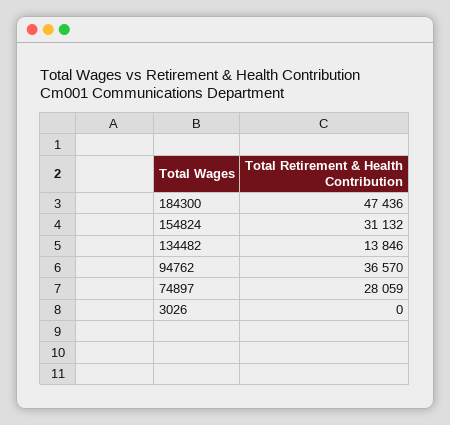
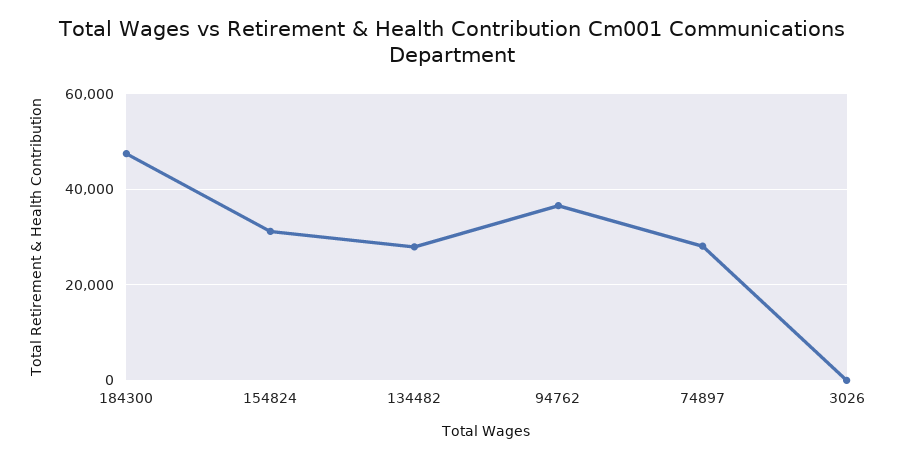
134482: 13846 -> 28000

